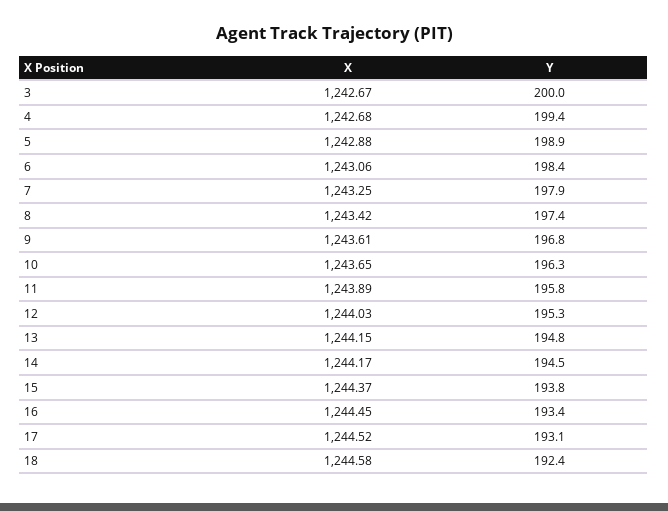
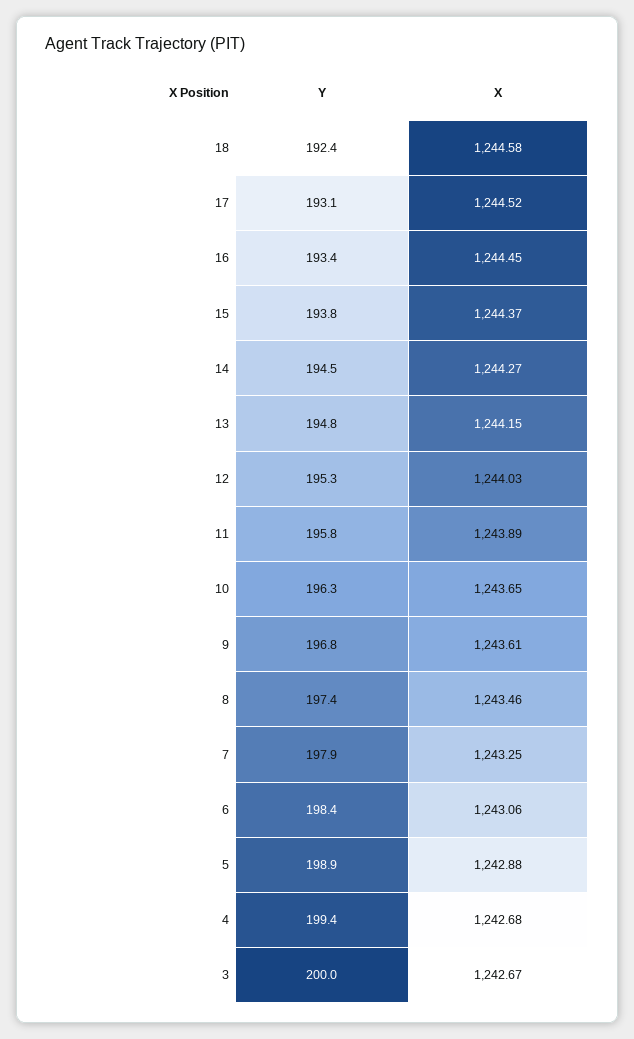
X, 8: 1243.42 -> 1243.46
X, 14: 1244.17 -> 1244.27

